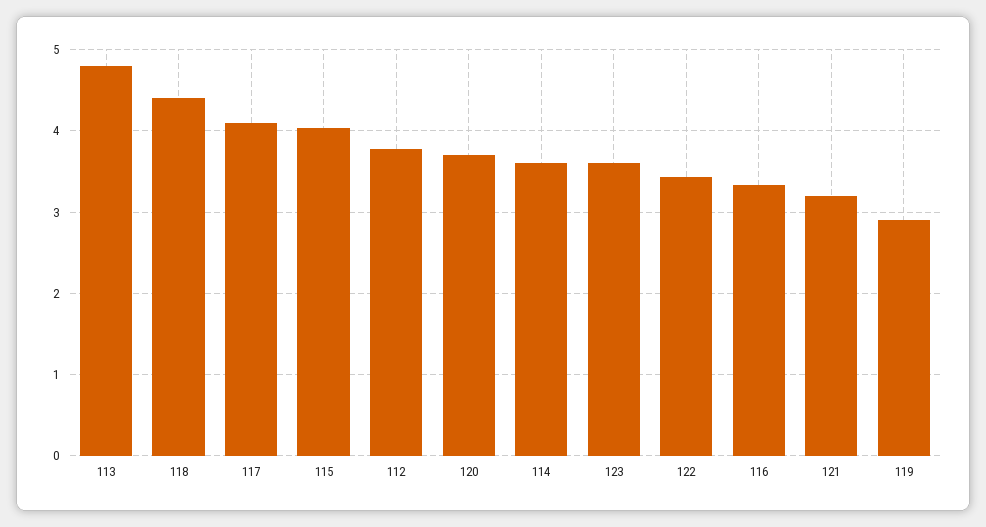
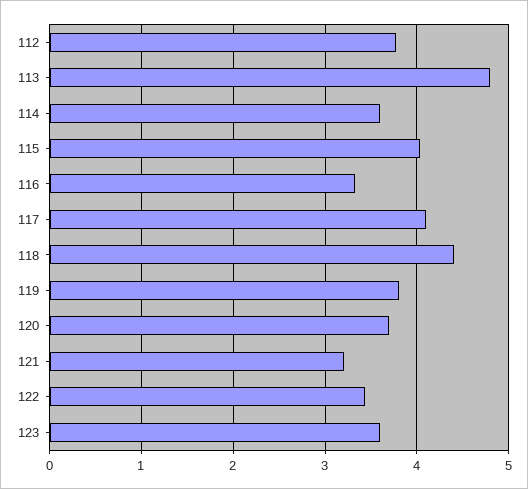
119: 2.9 -> 3.8

